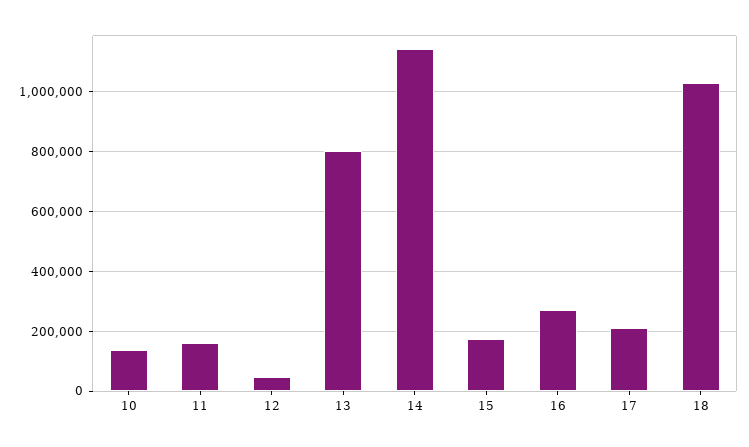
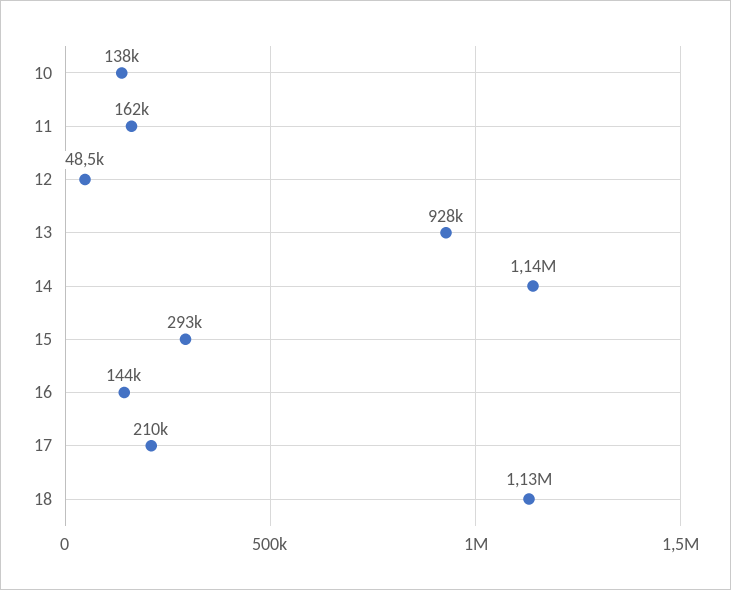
13: 800000 -> 928000
15: 175000 -> 293000
16: 275000 -> 144000
18: 1025000 -> 1130000

